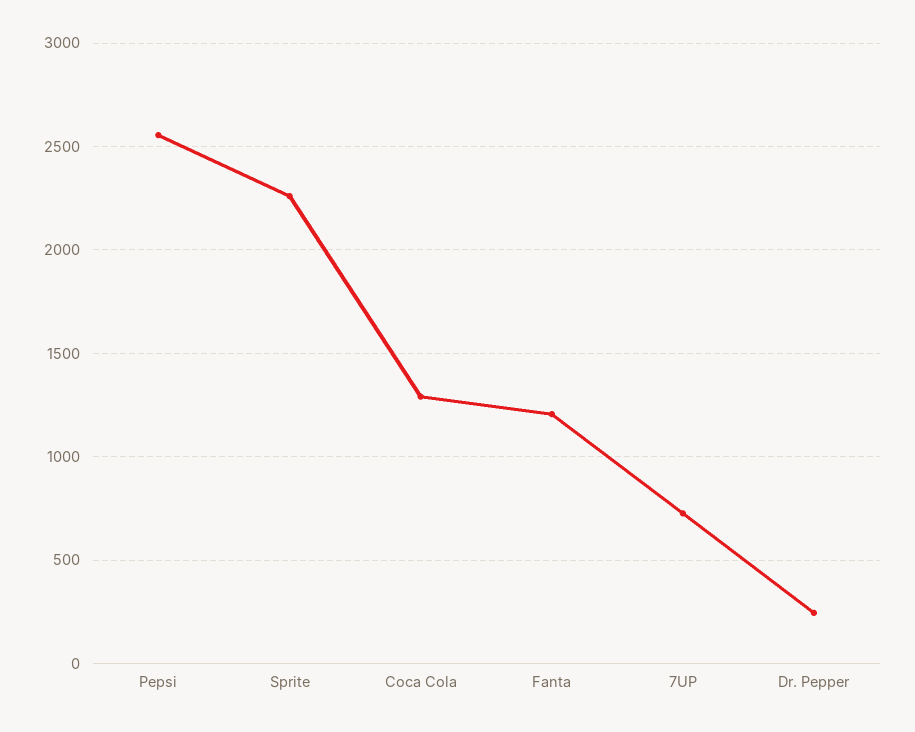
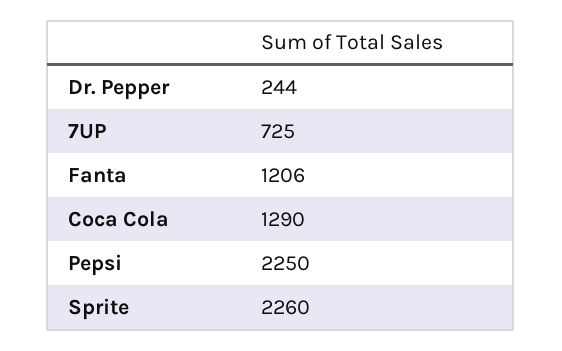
Pepsi: 2550 -> 2250

